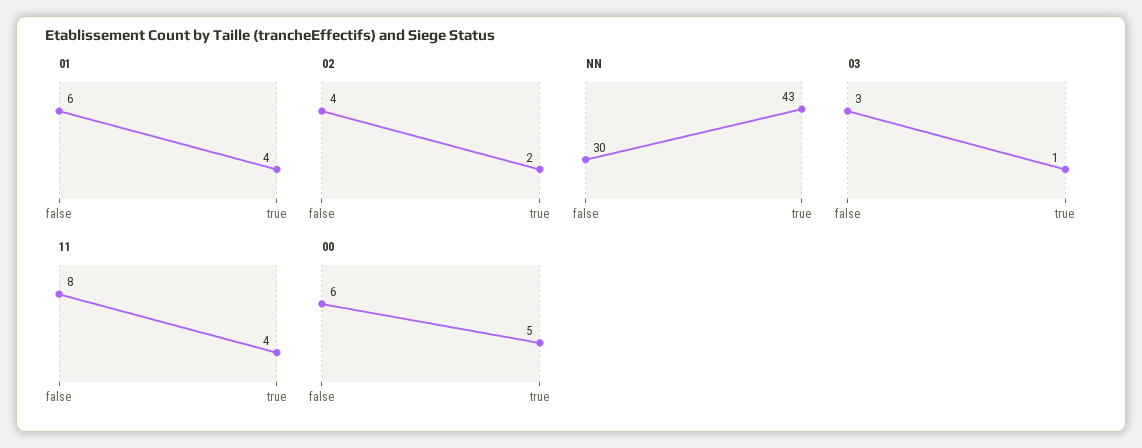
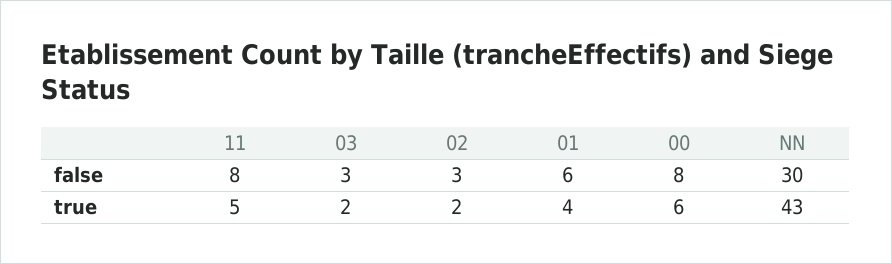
02, false: 4 -> 3
03, true: 1 -> 2
11, true: 4 -> 5
00, false: 6 -> 8
00, true: 5 -> 6

